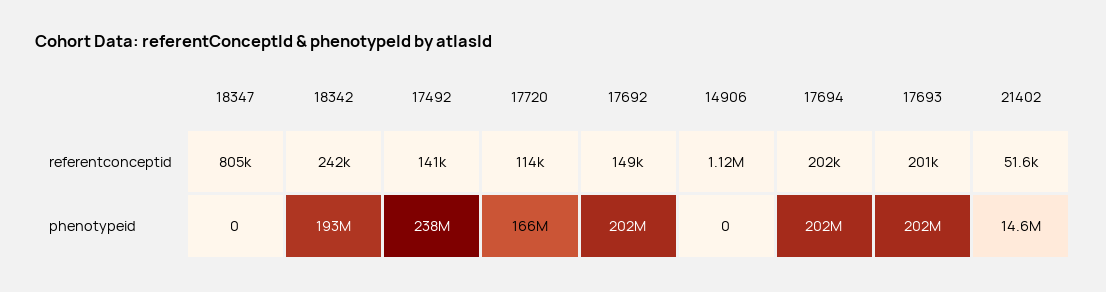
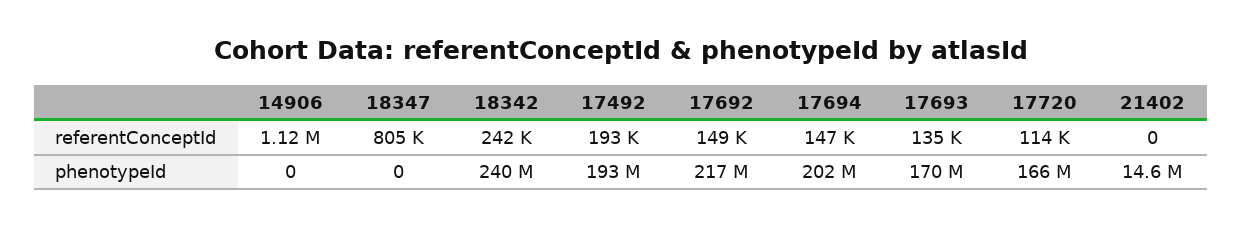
17492, referentconceptid: 141000 -> 193000
17694, referentconceptid: 202000 -> 147000
17693, referentconceptid: 201000 -> 135000
21402, referentconceptid: 51600 -> 0
18342, phenotypeid: 193000000 -> 240000000
17492, phenotypeid: 238000000 -> 193000000
17692, phenotypeid: 202000000 -> 217000000
17693, phenotypeid: 202000000 -> 170000000

